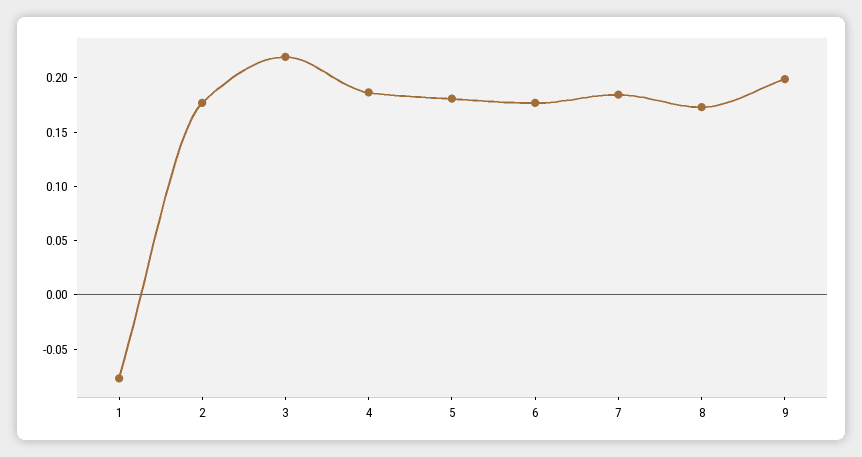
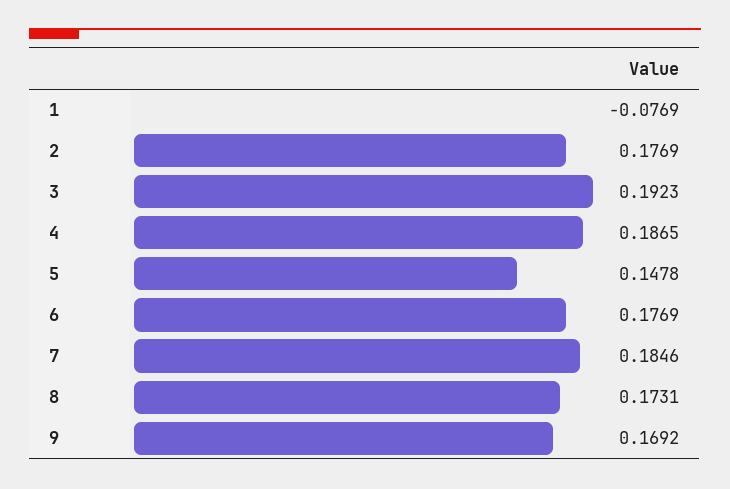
3: 0.22 -> 0.1923
5: 0.18 -> 0.1478
9: 0.2 -> 0.1692

